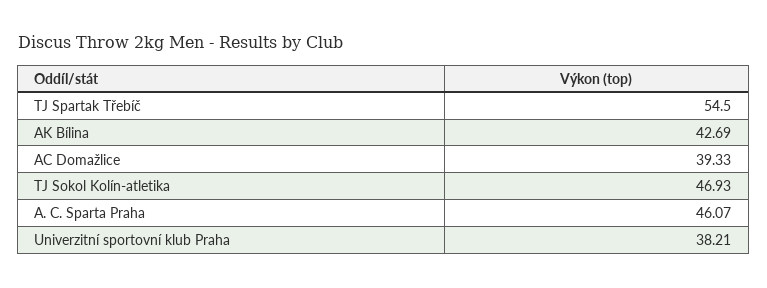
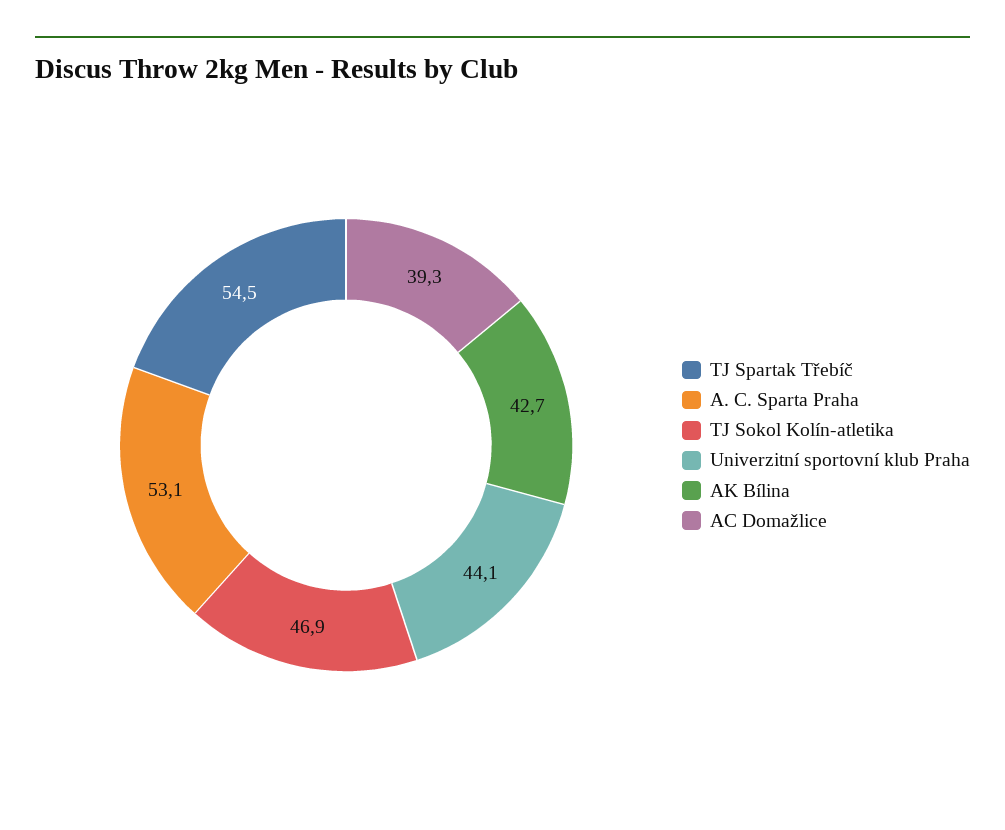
A. C. Sparta Praha: 46.07 -> 53.1
Univerzitní sportovní klub Praha: 38.21 -> 44.1

